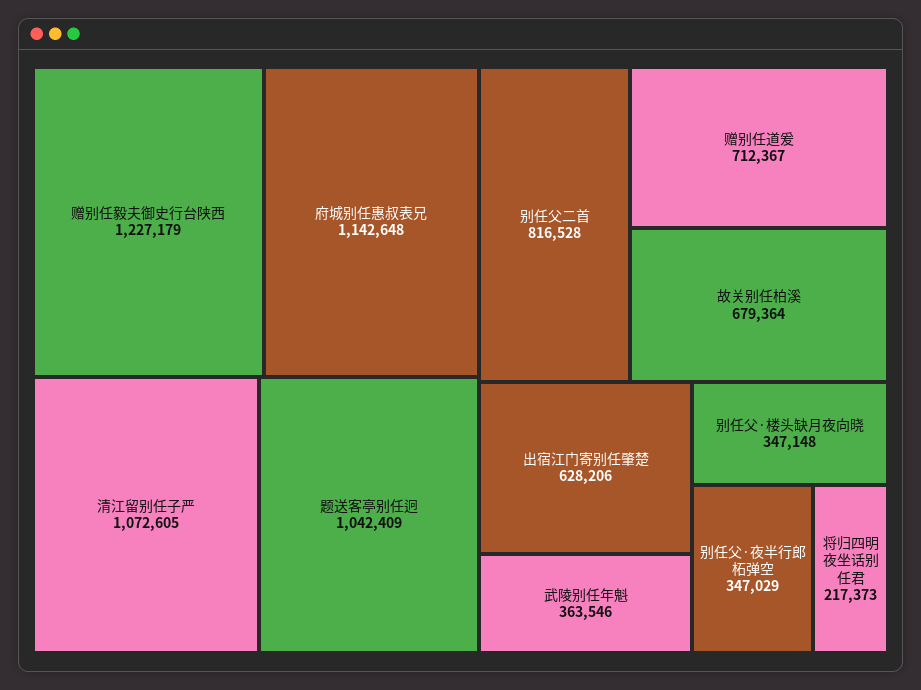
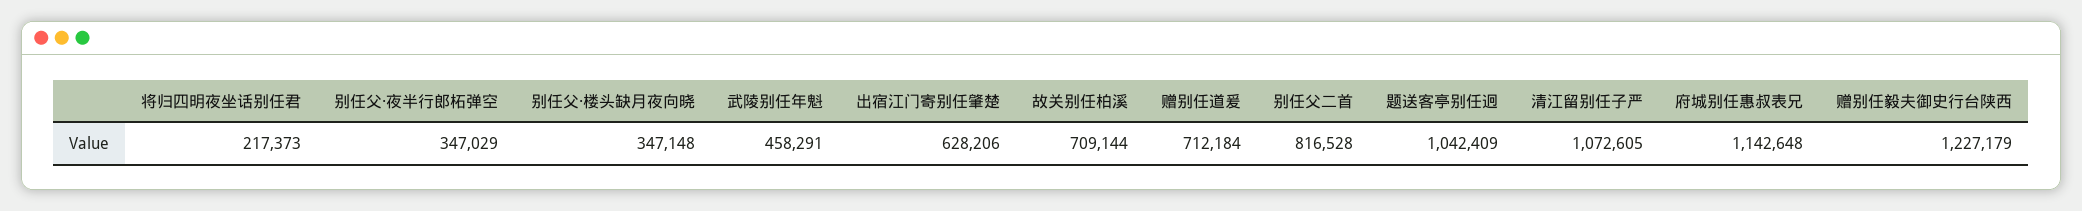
赠别任道爰: 712367 -> 712184
故关别任柏溪: 679364 -> 709144
武陵别任年魁: 363546 -> 458291

